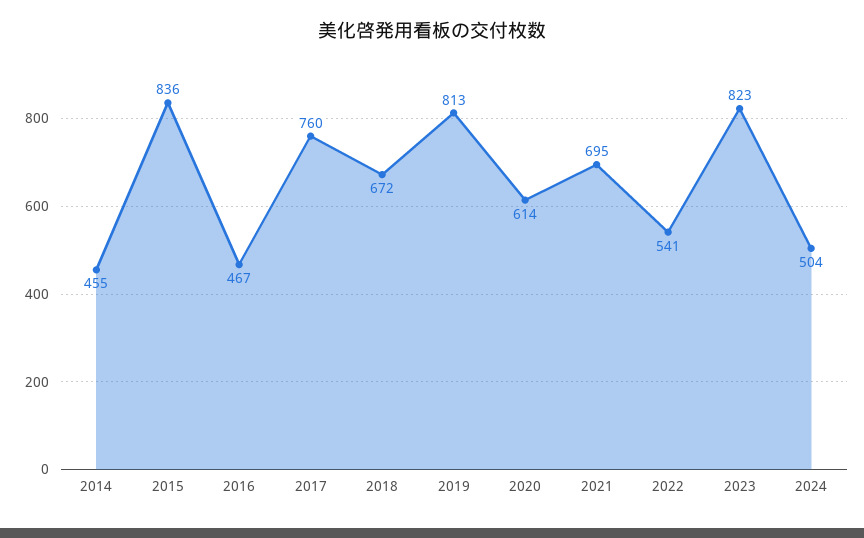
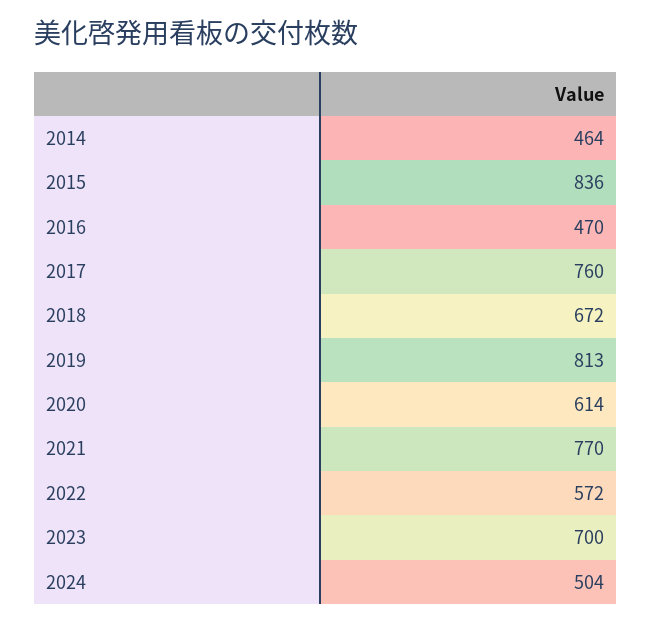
2014: 455 -> 464
2016: 467 -> 470
2021: 695 -> 770
2022: 541 -> 572
2023: 823 -> 700

